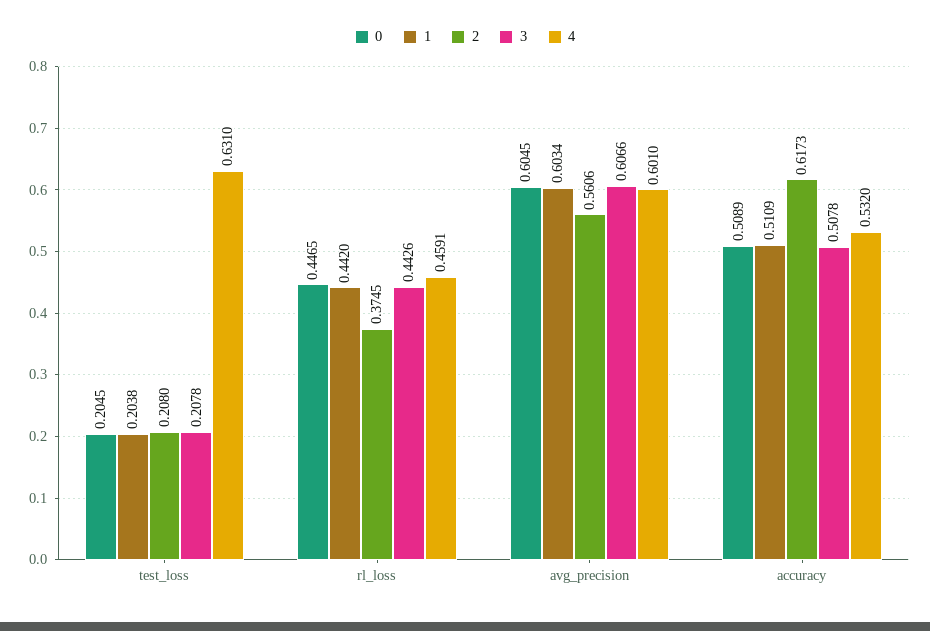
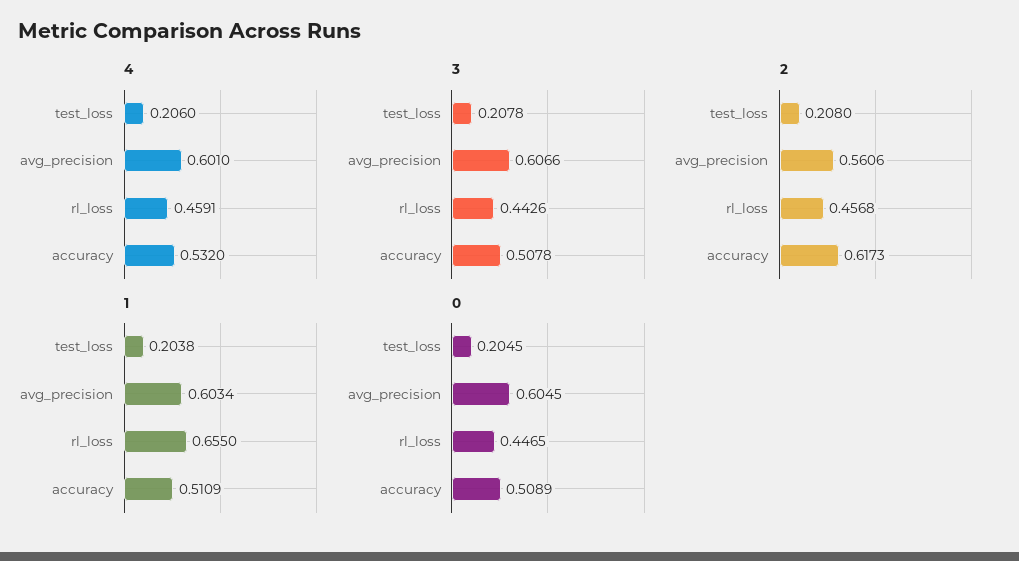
4, test_loss: 0.631 -> 0.206
1, rl_loss: 0.442 -> 0.655
2, rl_loss: 0.3745 -> 0.4568

